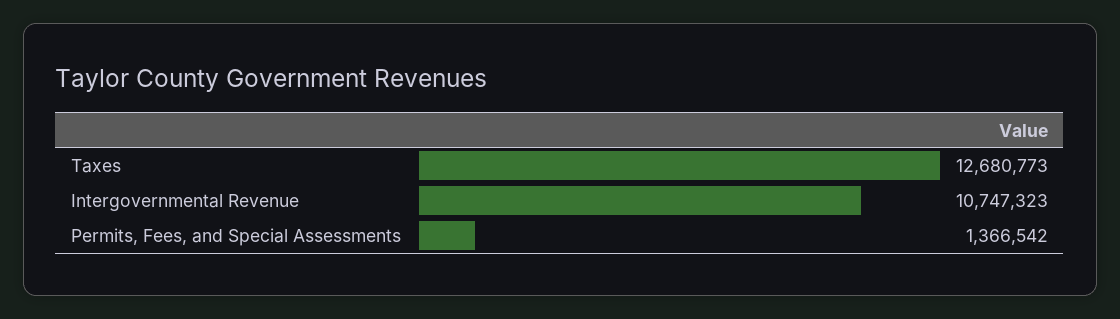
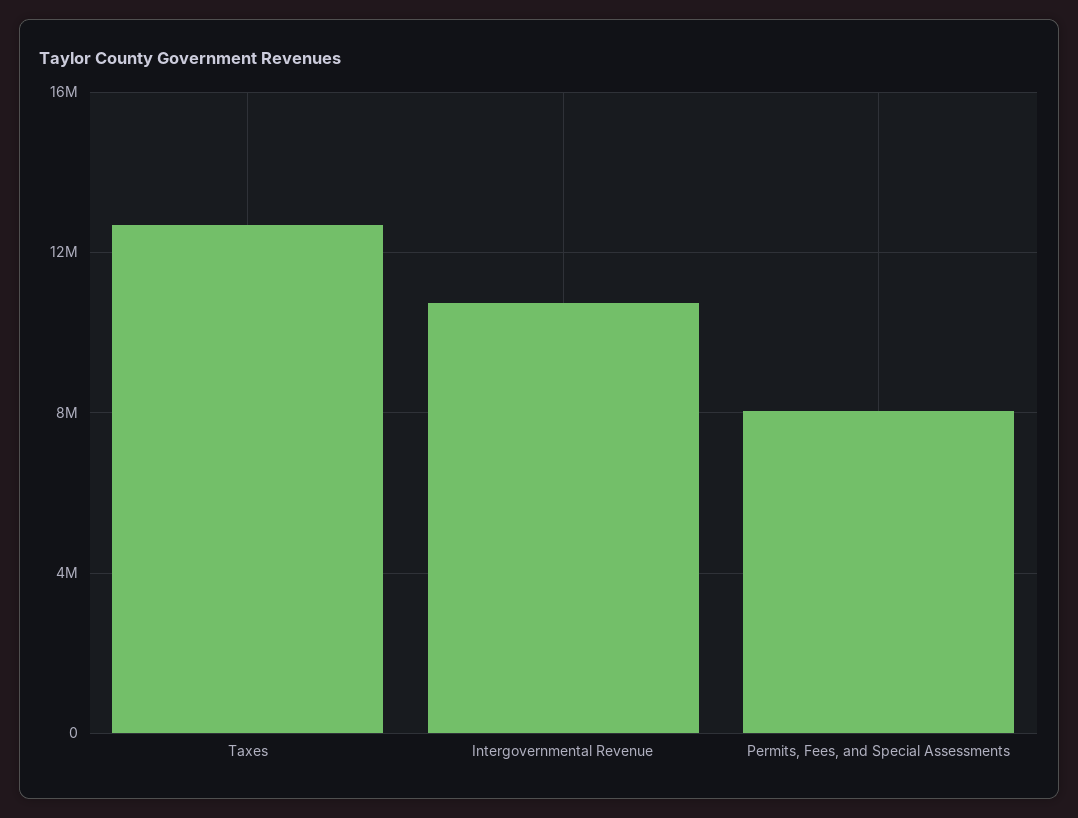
Permits, Fees, and Special Assessments: 1366542 -> 8000000

